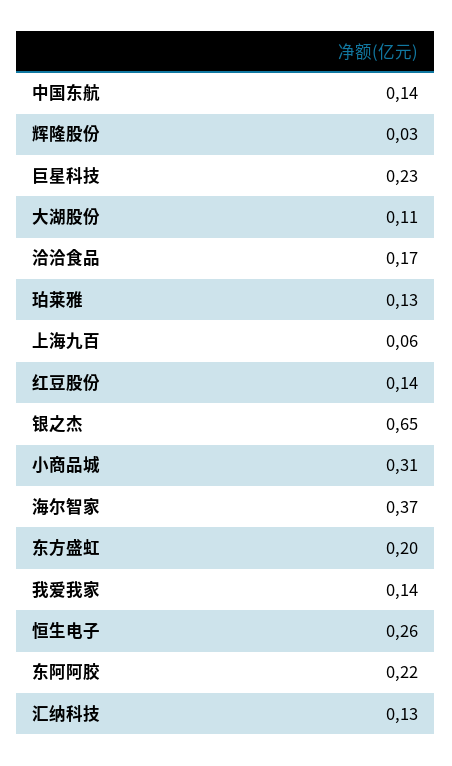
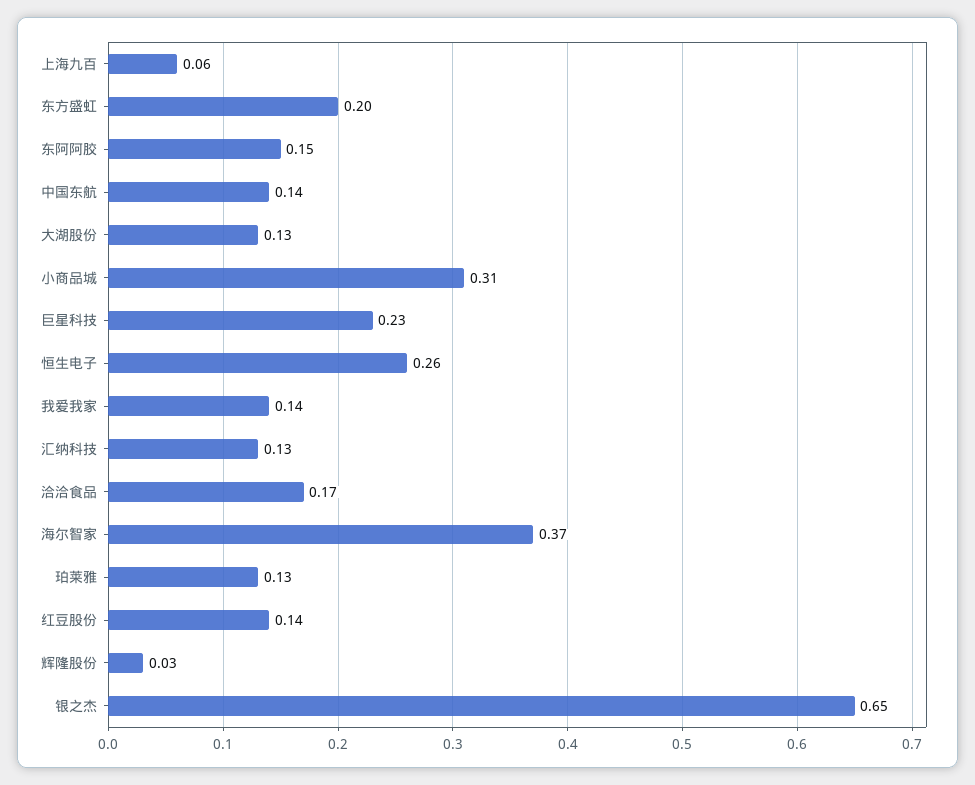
大湖股份: 0.11 -> 0.13
东阿阿胶: 0.22 -> 0.15

